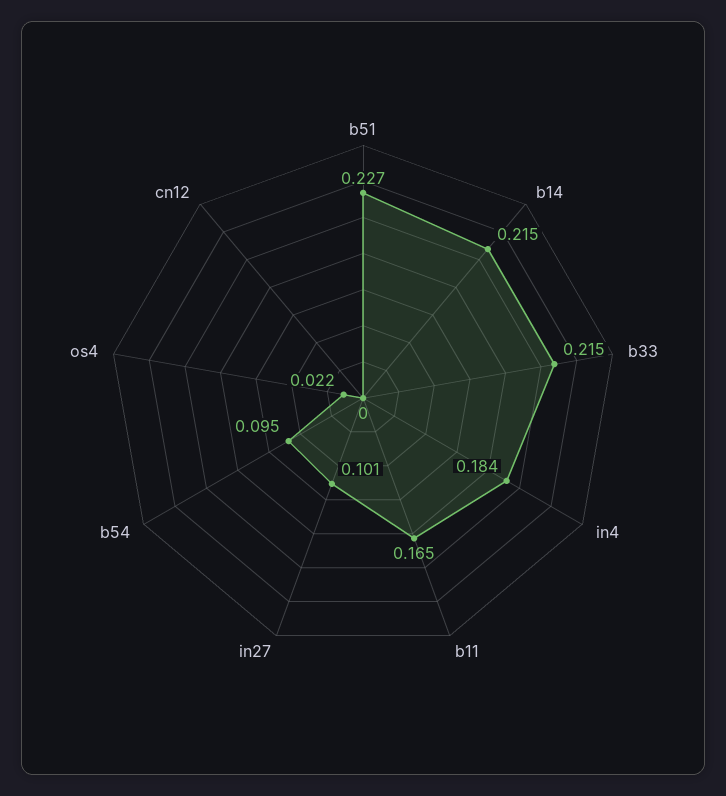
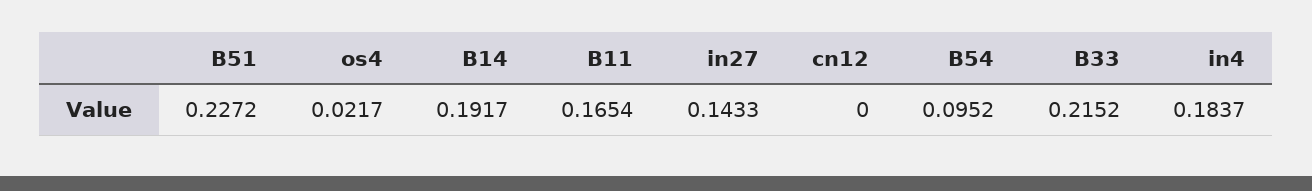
b14: 0.215 -> 0.1917
in27: 0.101 -> 0.1433

